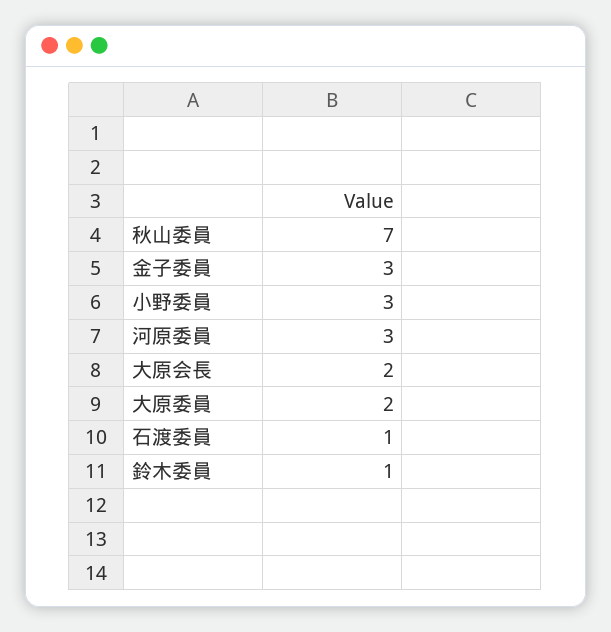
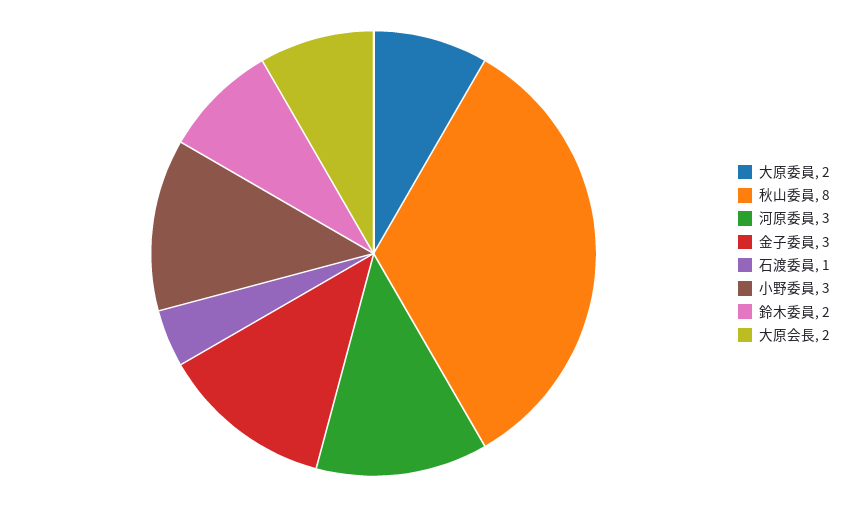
秋山委員: 7 -> 8
鈴木委員: 1 -> 2

